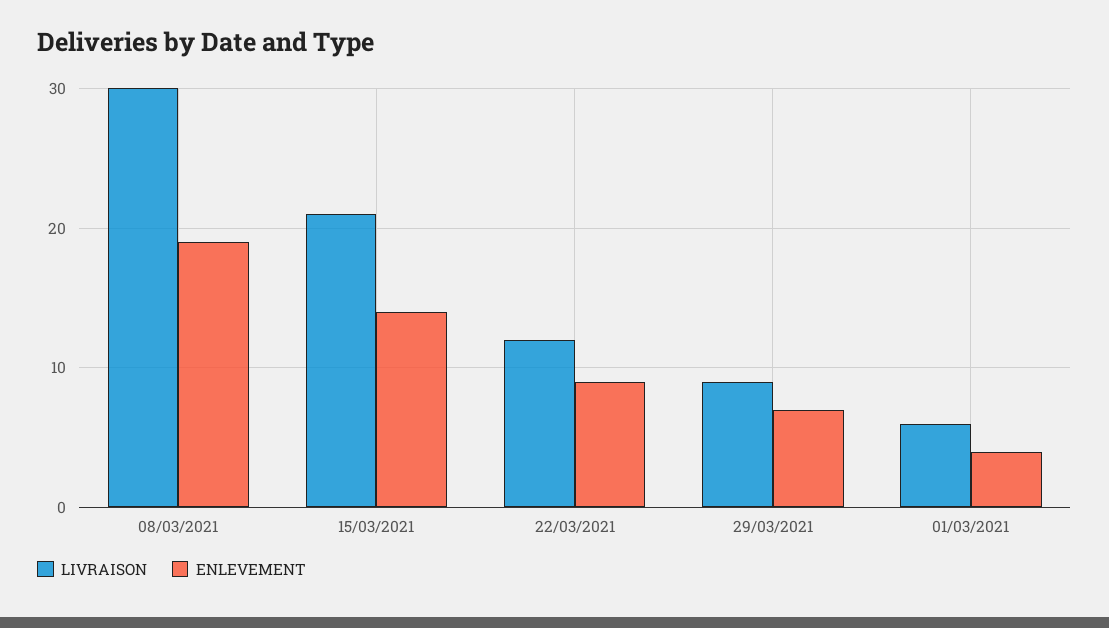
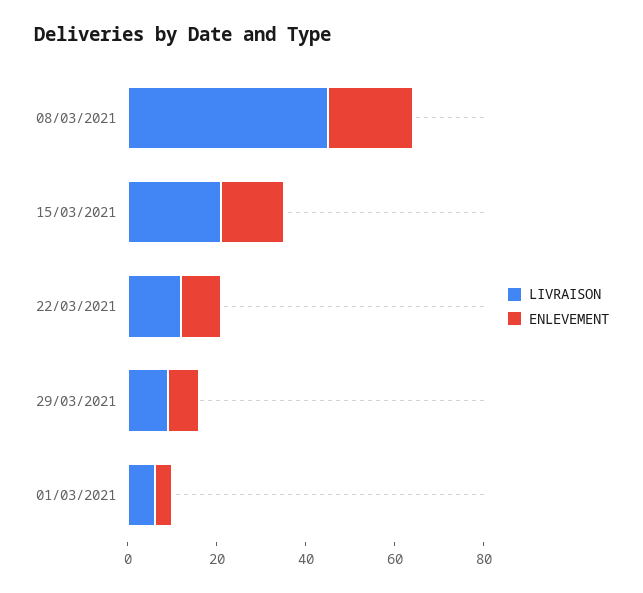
LIVRAISON, 08/03/2021: 30 -> 45

